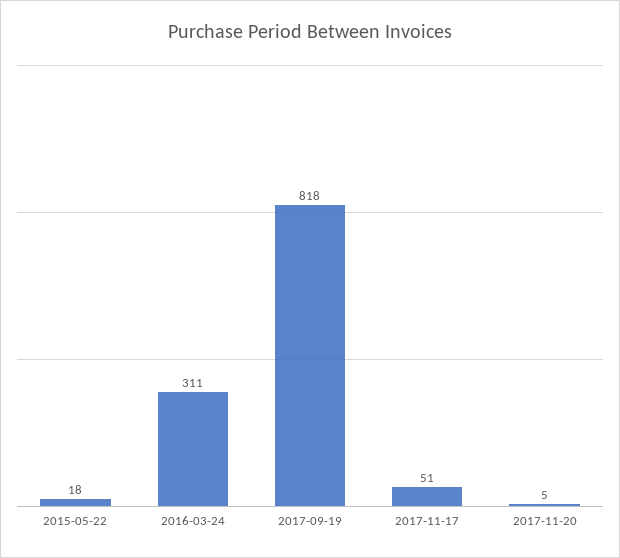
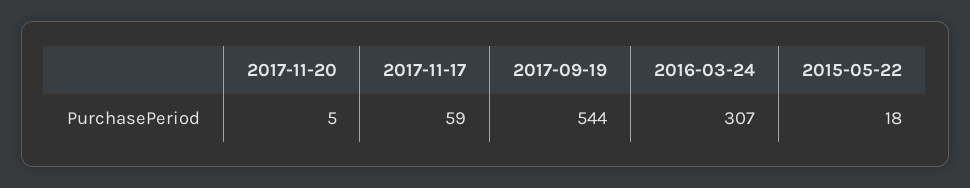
2016-03-24: 311 -> 307
2017-09-19: 818 -> 544
2017-11-17: 51 -> 59

